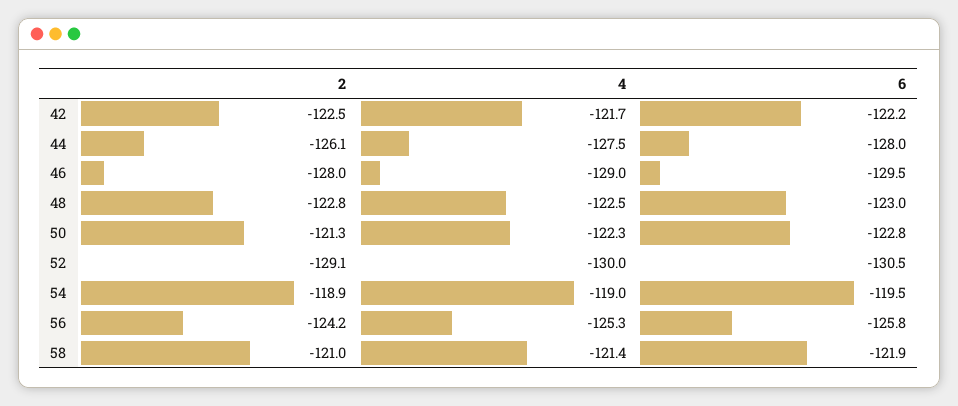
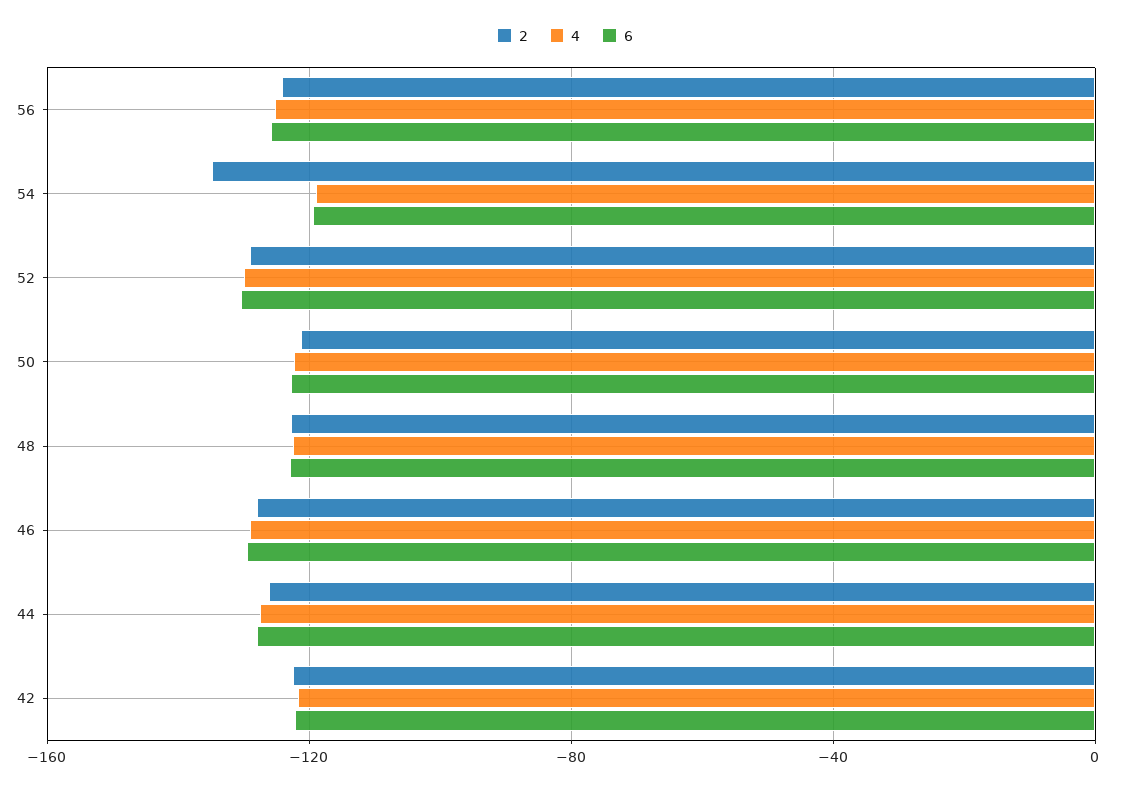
2, 54: -118.9 -> -135
2, 58: -121 -> none
4, 58: -121.4 -> none
6, 58: -121.9 -> none

